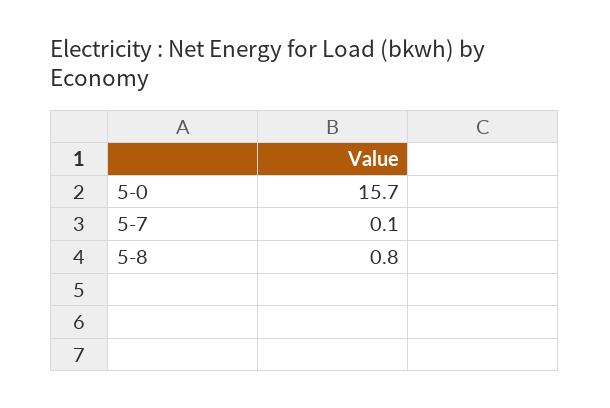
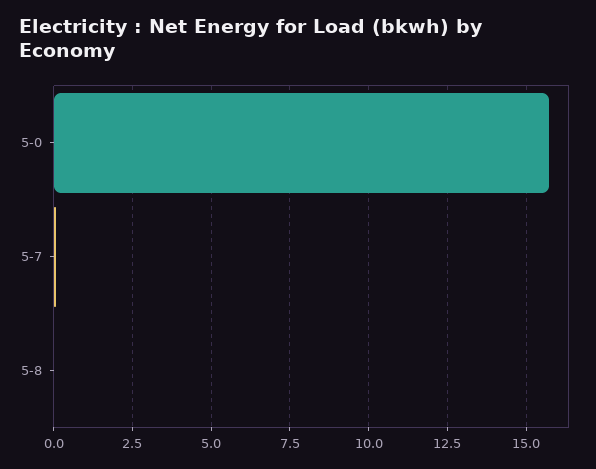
5-8: 0.8 -> 0

